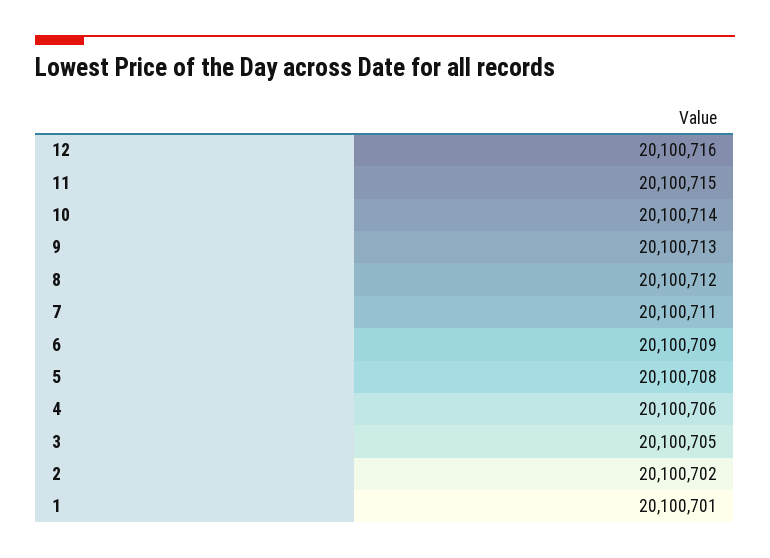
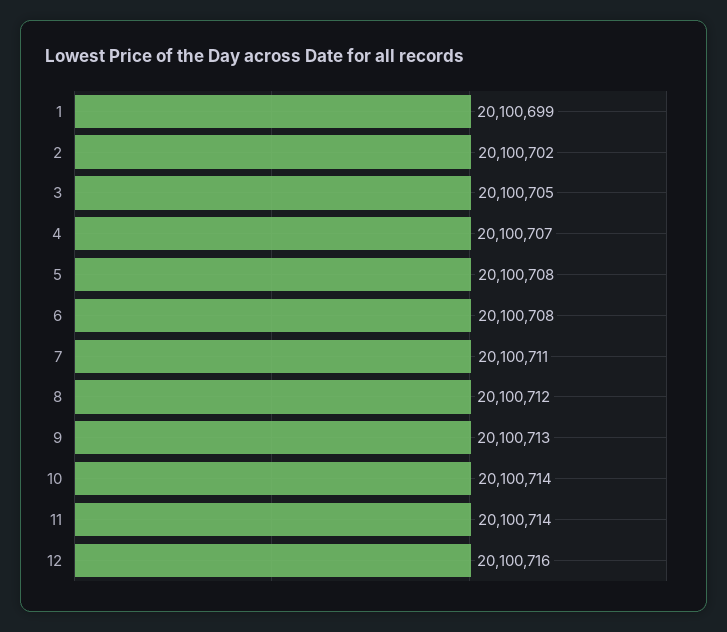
11: 20100715 -> 20100714
6: 20100709 -> 20100708
4: 20100706 -> 20100707
1: 20100701 -> 20100699

